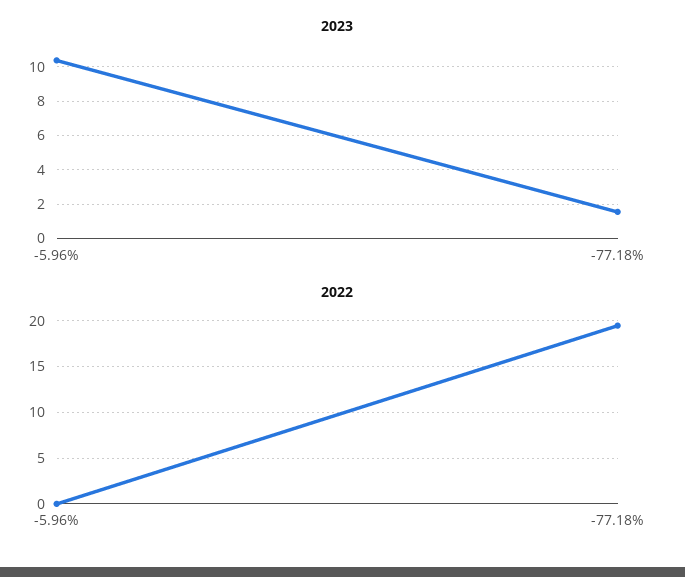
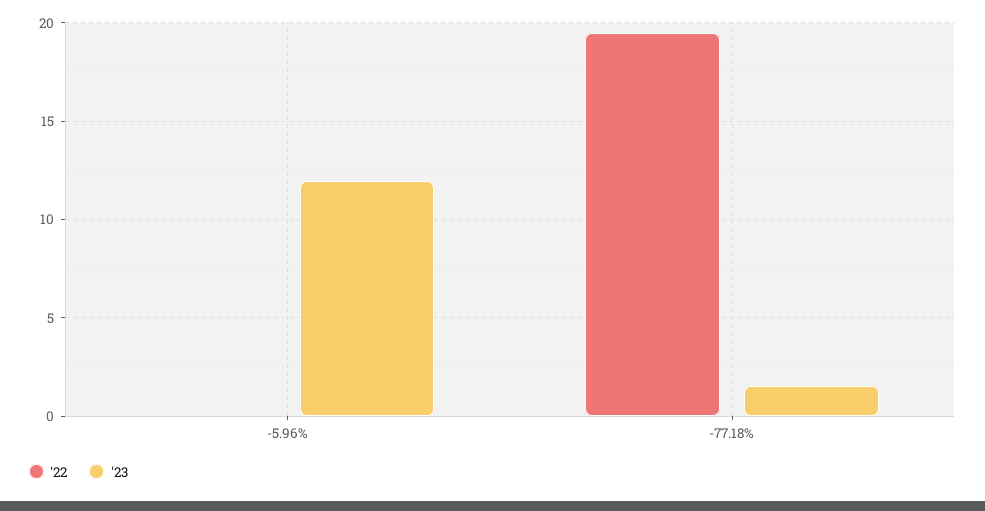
2023, -5.96%: 10.5 -> 12

